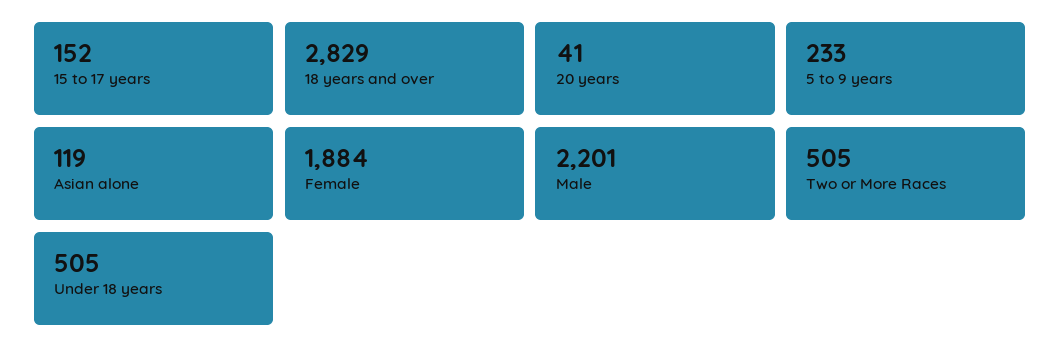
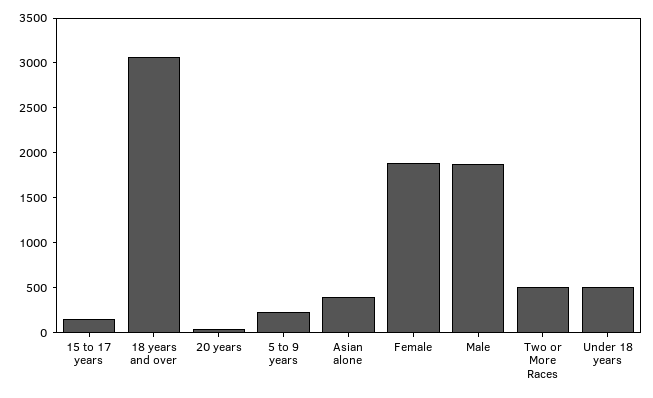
18 years and over: 2829 -> 3100
Asian alone: 119 -> 400
Male: 2201 -> 1900

